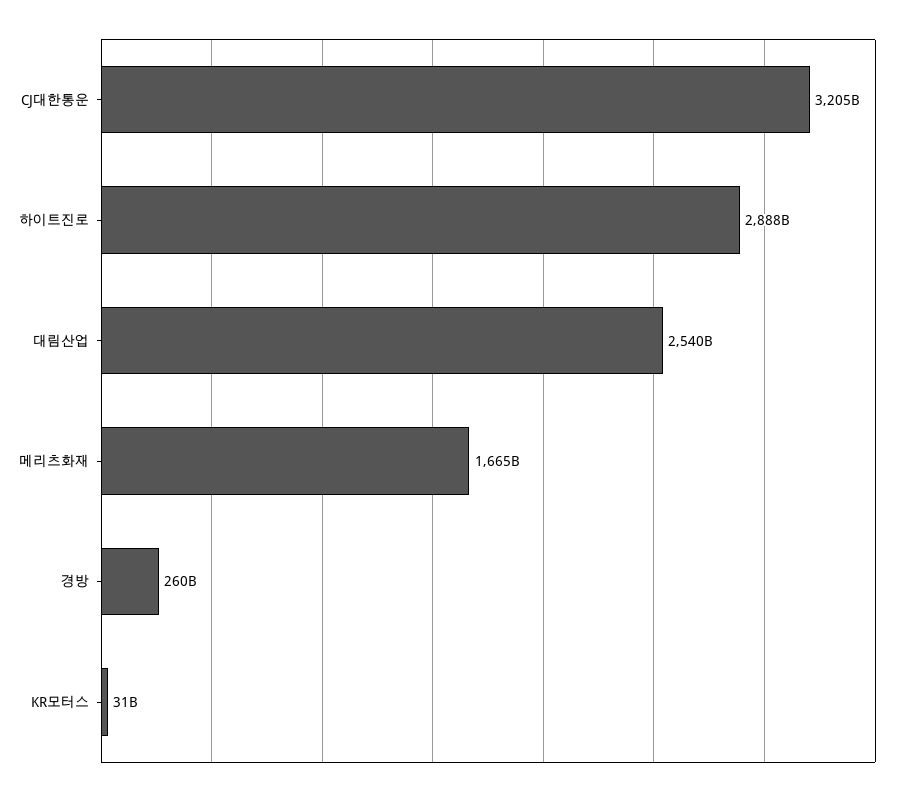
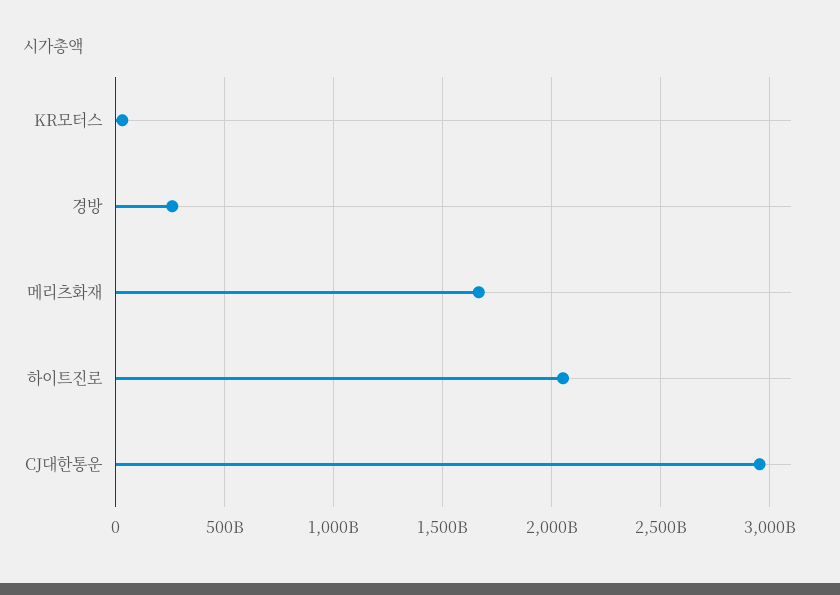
CJ대한통운: 3205000000000 -> 2950000000000
하이트진로: 2888000000000 -> 2050000000000
대림산업: 2540000000000 -> none

